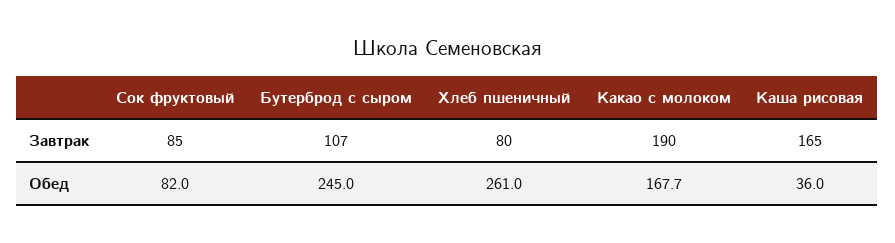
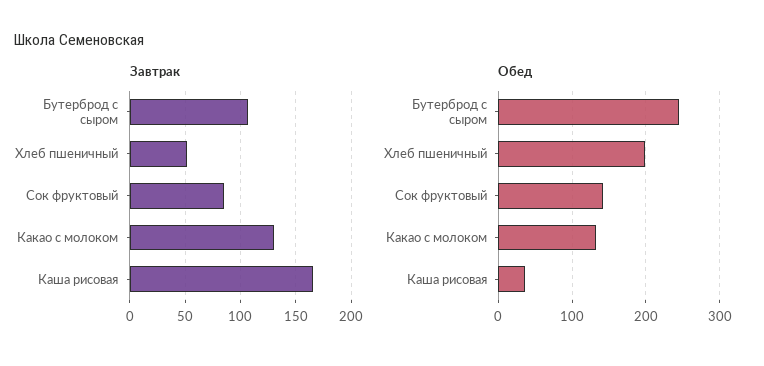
Завтрак, Хлеб пшеничный: 80 -> 50
Завтрак, Какао с молоком: 190 -> 130
Обед, Сок фруктовый: 82 -> 140
Обед, Хлеб пшеничный: 261 -> 200
Обед, Какао с молоком: 167.7 -> 130

